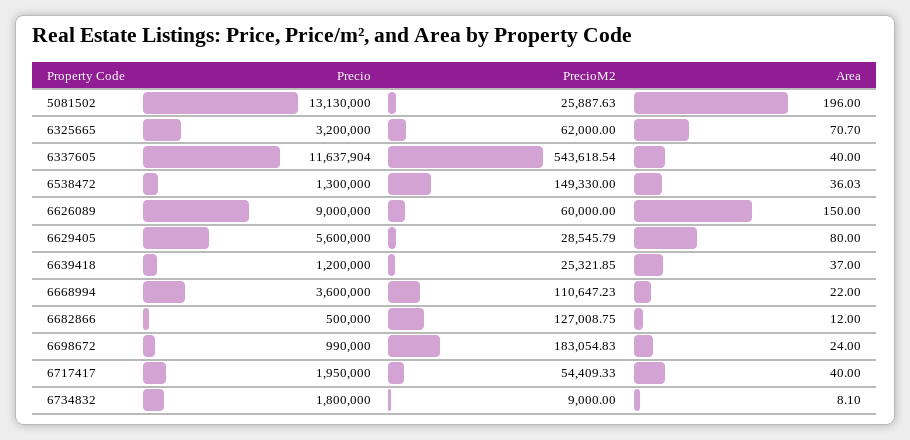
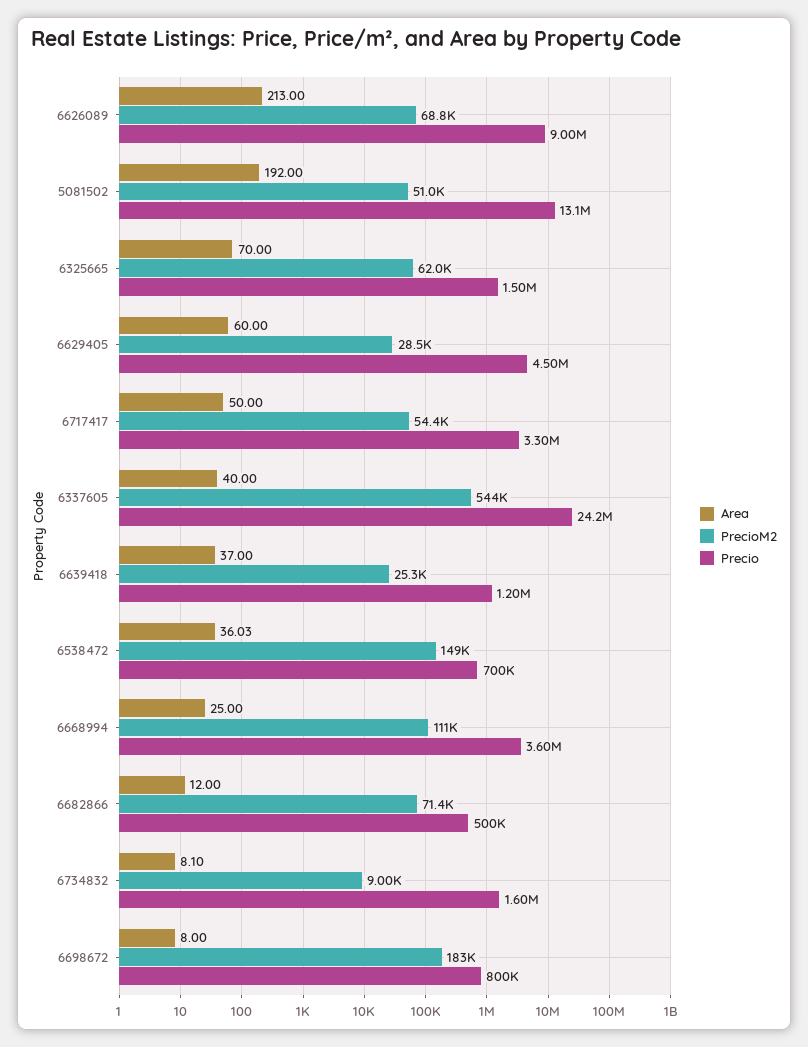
PrecioM2, 5081502: 25887.63 -> 51000
Area, 5081502: 196 -> 192
Precio, 6325665: 3200000 -> 1500000
Area, 6325665: 70.7 -> 70
Precio, 6337605: 11637904 -> 24200000
Precio, 6538472: 1300000 -> 700000
PrecioM2, 6626089: 60000 -> 68800
Area, 6626089: 150 -> 213
Precio, 6629405: 5600000 -> 4500000
Area, 6629405: 80 -> 60
Area, 6668994: 22 -> 25
PrecioM2, 6682866: 127008.75 -> 71400
Precio, 6698672: 990000 -> 800000
Area, 6698672: 24 -> 8
Precio, 6717417: 1950000 -> 3300000
Area, 6717417: 40 -> 50
Precio, 6734832: 1800000 -> 1600000

